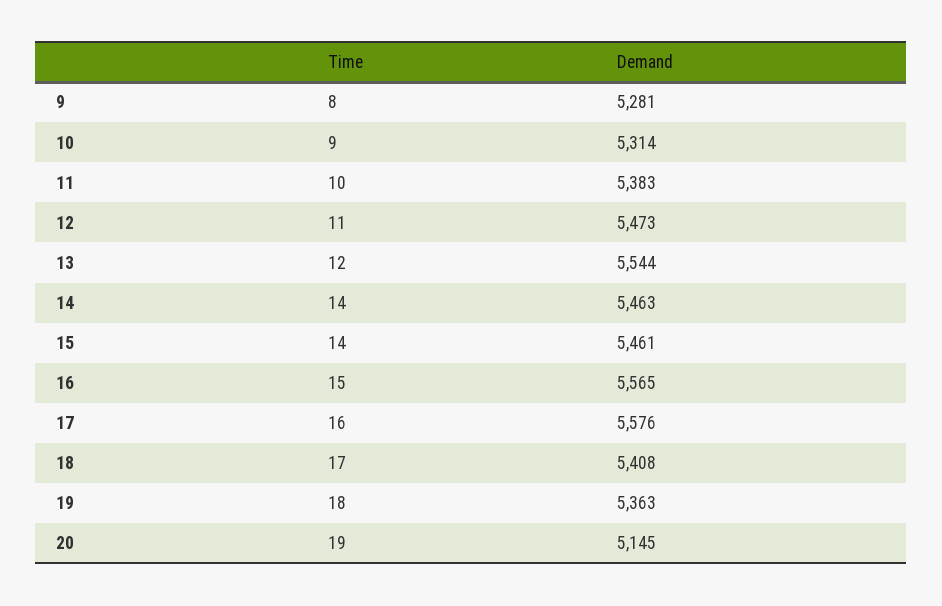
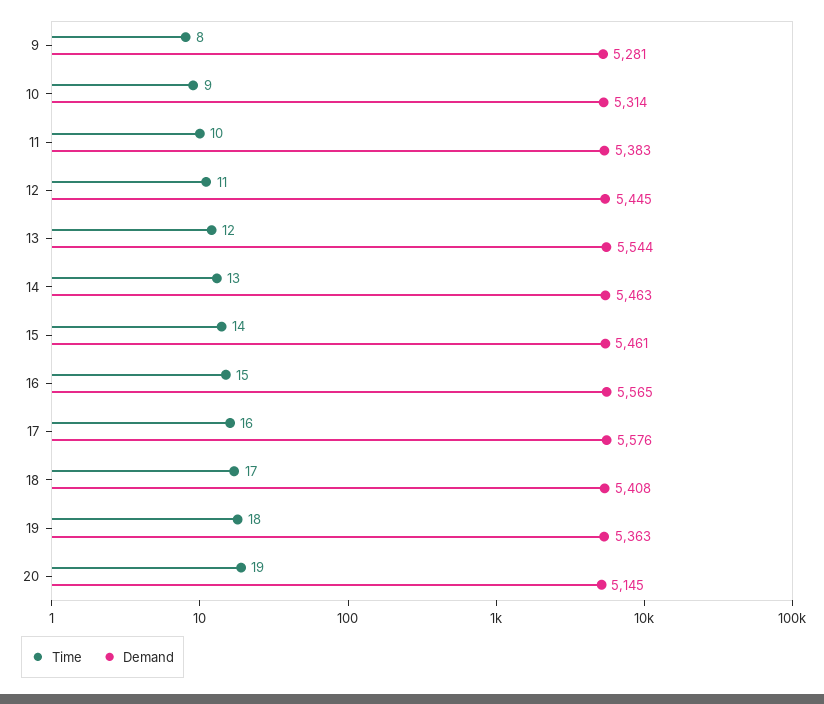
Demand, 12: 5473 -> 5445
Time, 14: 14 -> 13

